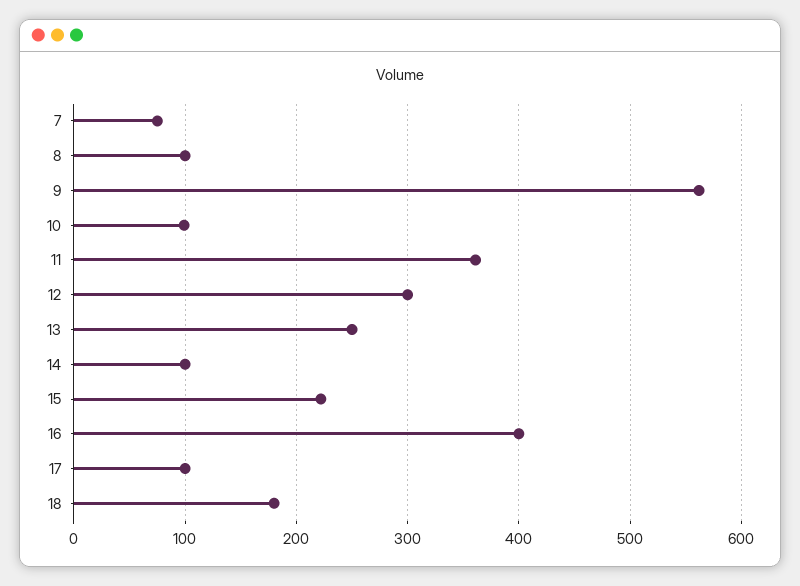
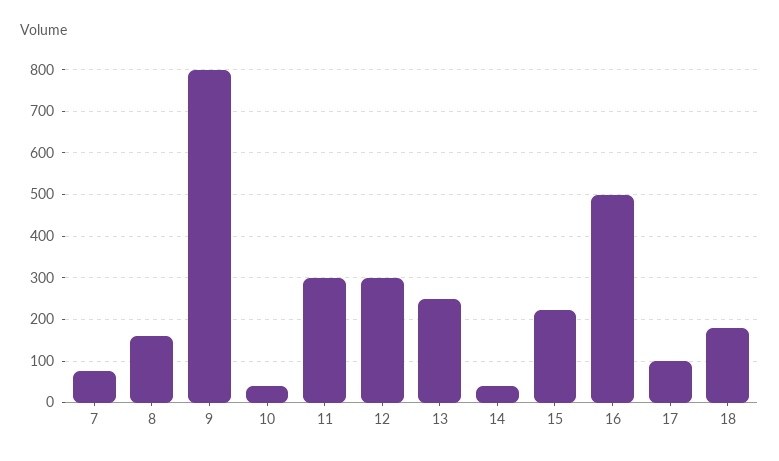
8: 100 -> 160
9: 560 -> 800
10: 100 -> 40
11: 360 -> 300
14: 100 -> 40
16: 400 -> 500

